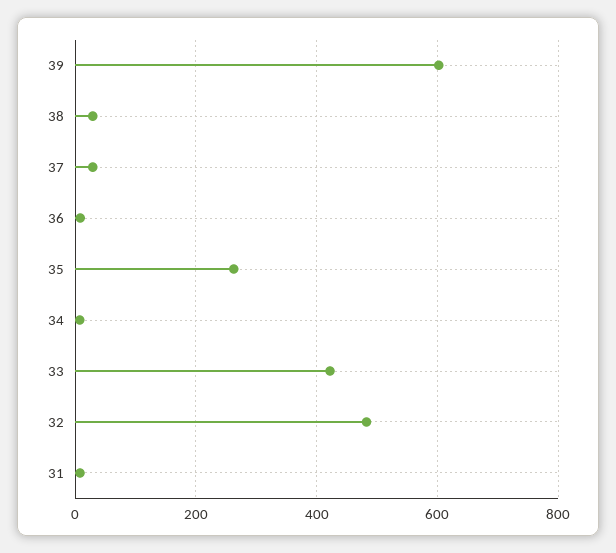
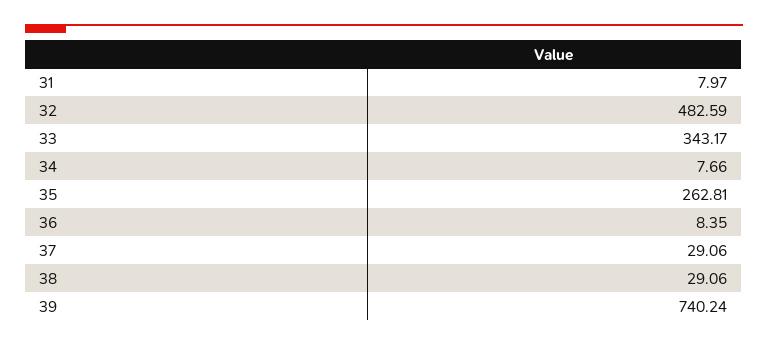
39: 600 -> 740.24
33: 420 -> 343.17

